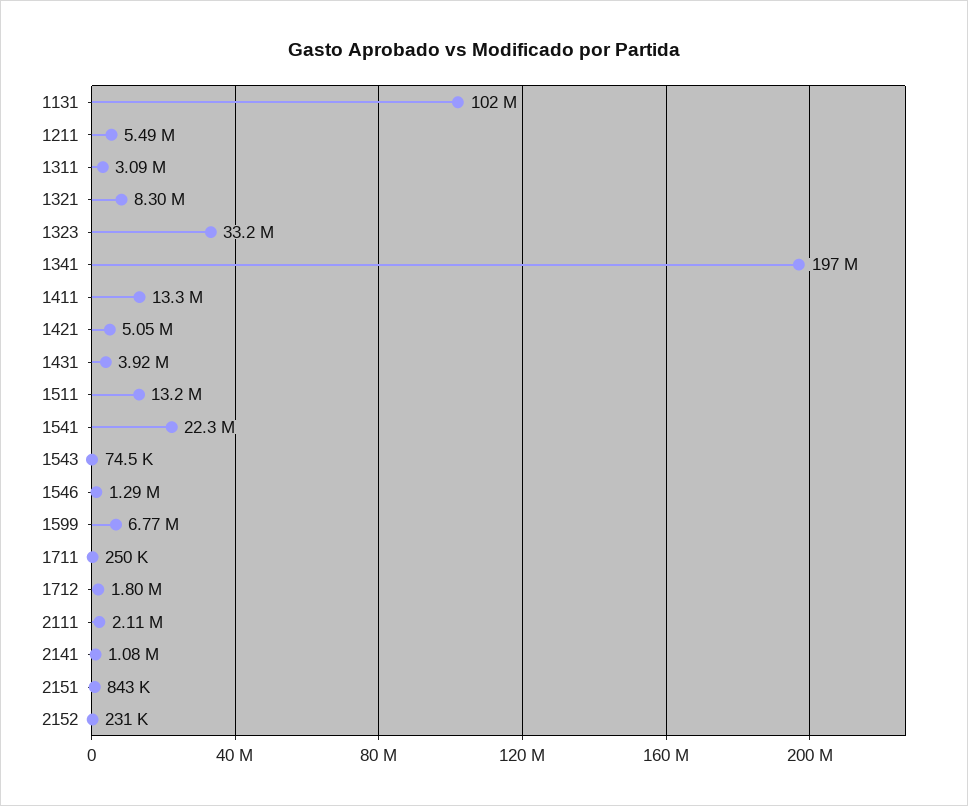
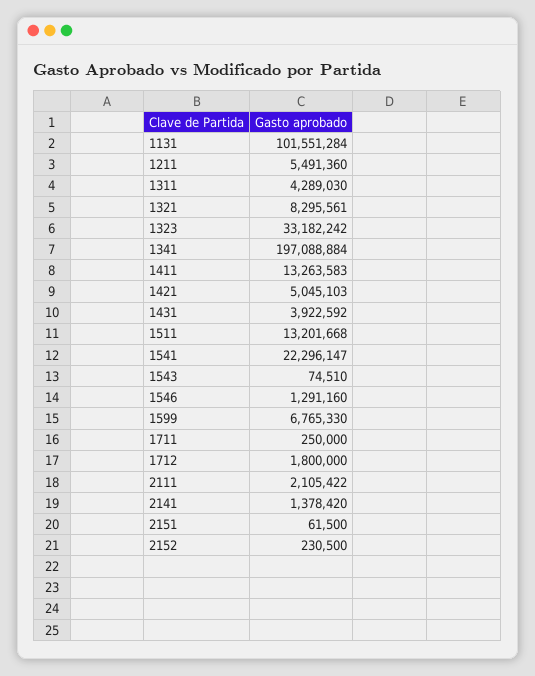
1311: 3090000 -> 4289030
2141: 1080000 -> 1378420
2151: 843000 -> 61500

